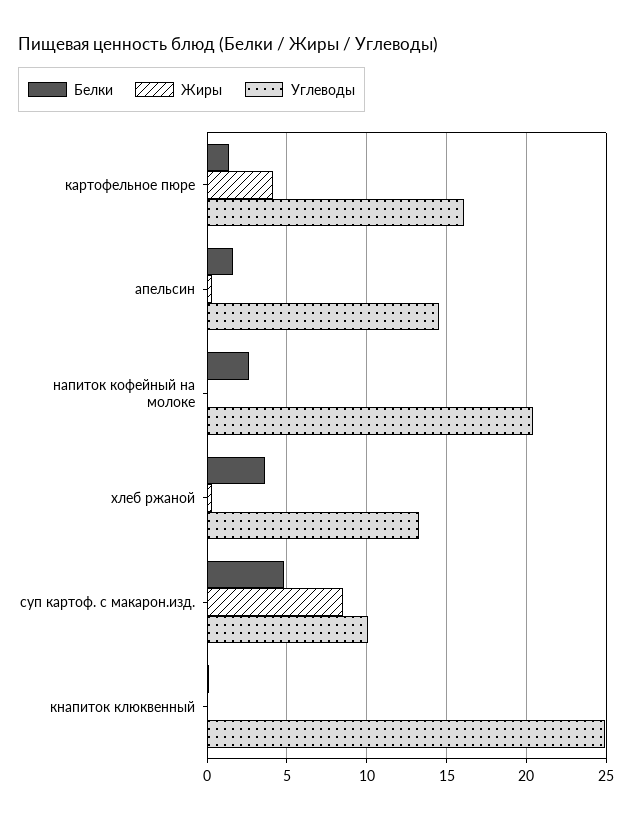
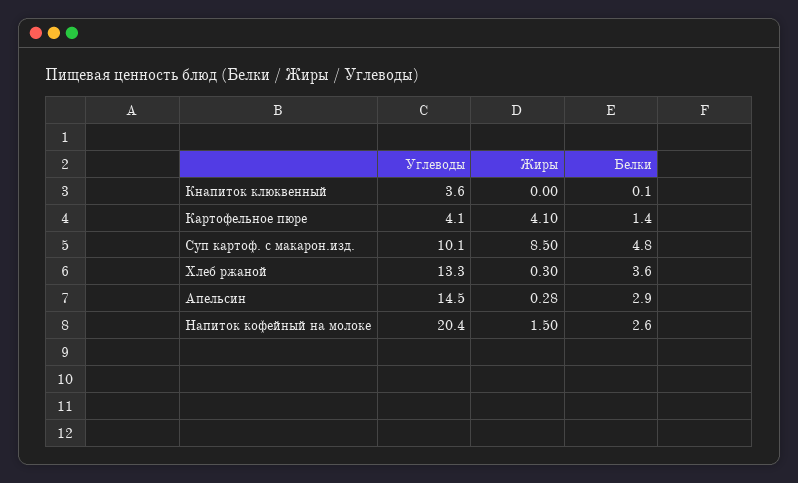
Углеводы, картофельное пюре: 16 -> 4.1
Белки, апельсин: 1.5 -> 2.9
Жиры, напиток кофейный на молоке: 0 -> 1.5
Углеводы, кнапиток клюквенный: 25 -> 3.6

